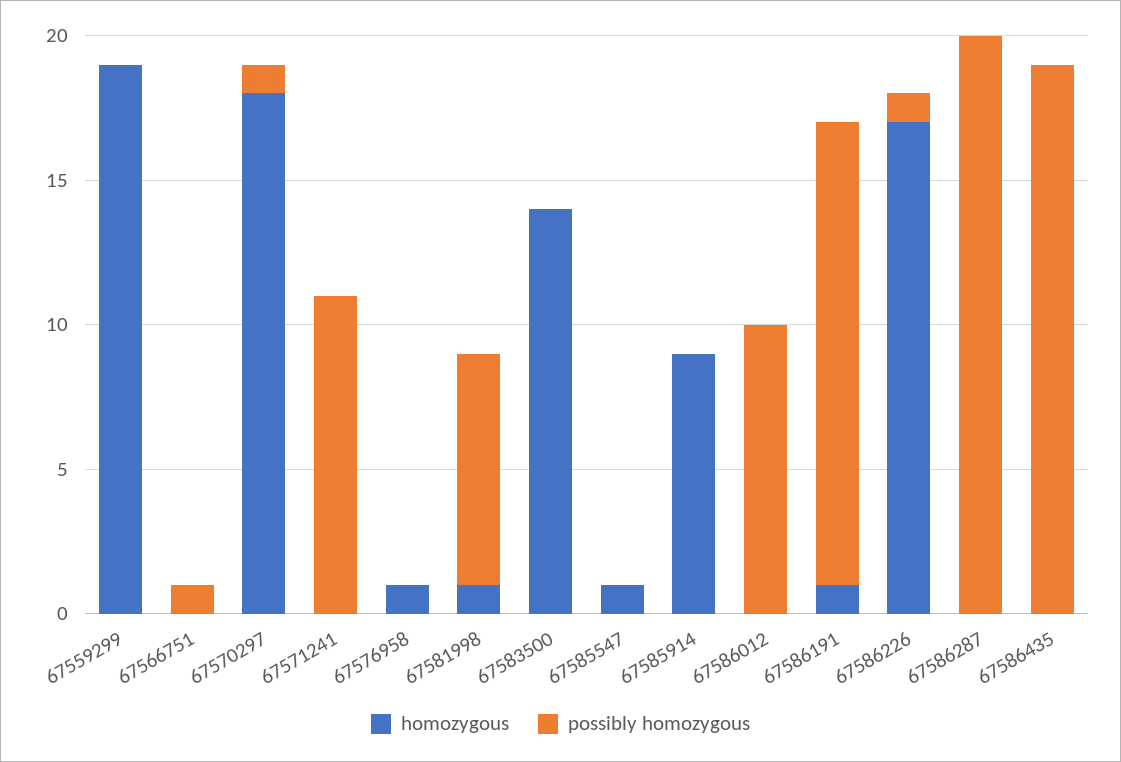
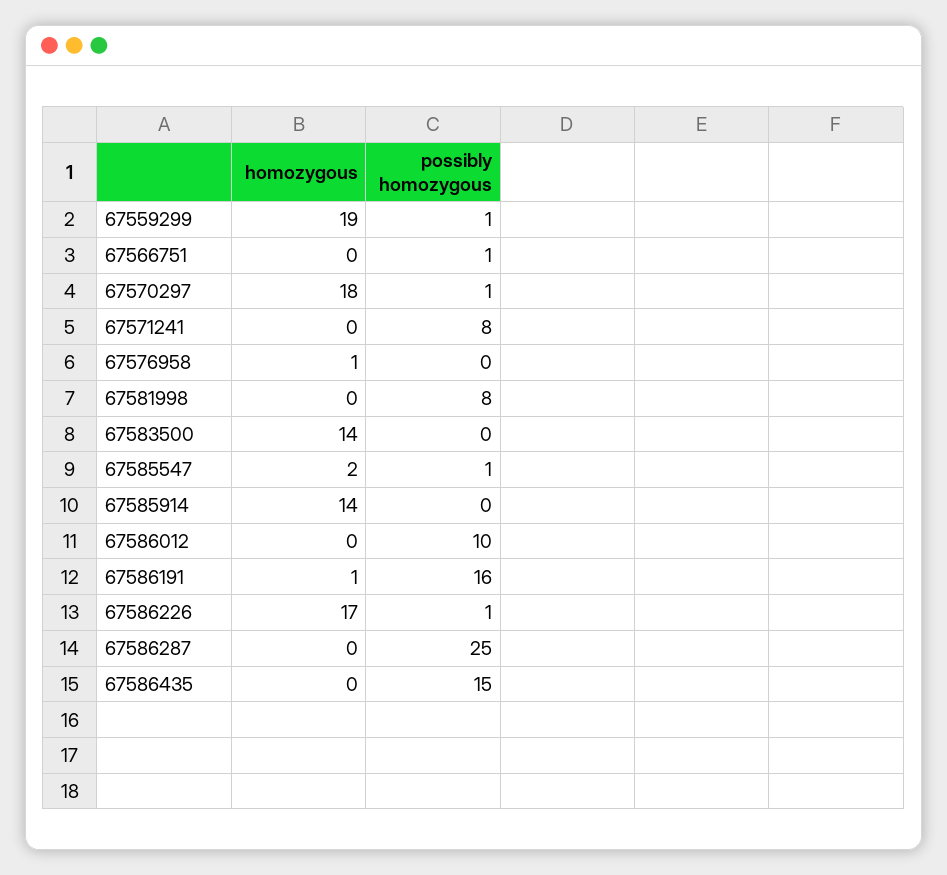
possibly homozygous, 67559299: 0 -> 1
possibly homozygous, 67571241: 11 -> 8
homozygous, 67581998: 1 -> 0
homozygous, 67585547: 1 -> 2
possibly homozygous, 67585547: 0 -> 1
homozygous, 67585914: 9 -> 14
possibly homozygous, 67586287: 20 -> 25
possibly homozygous, 67586435: 19 -> 15

